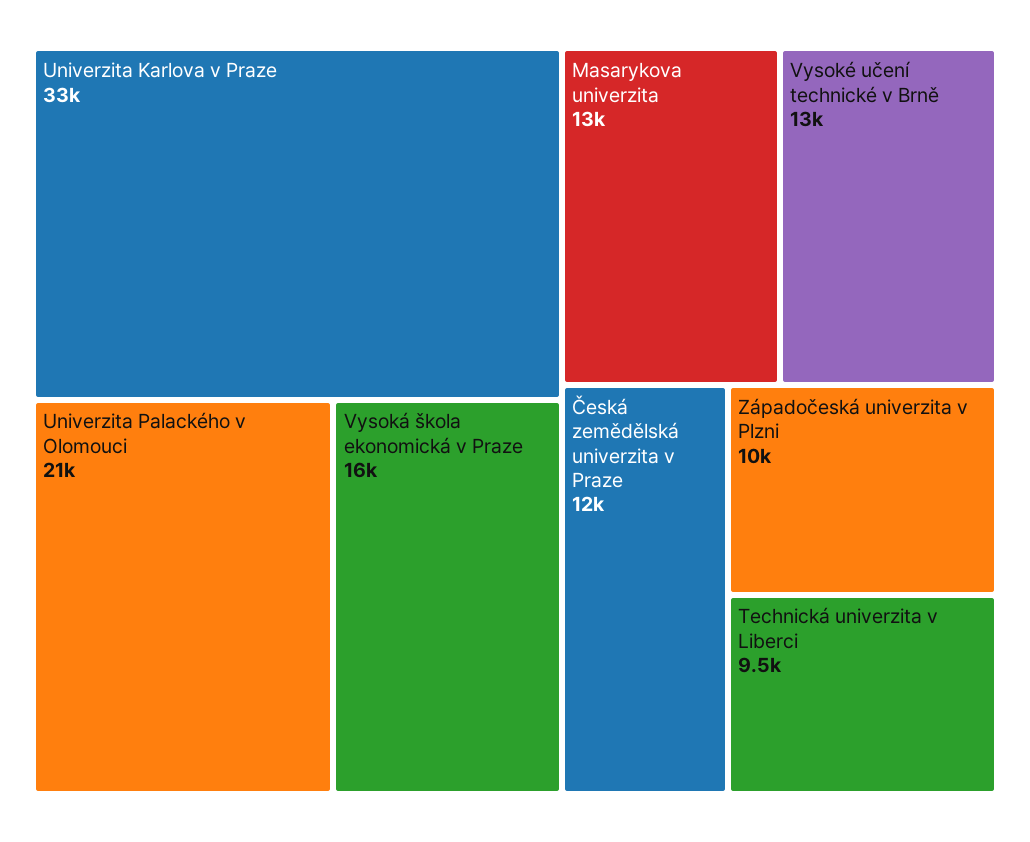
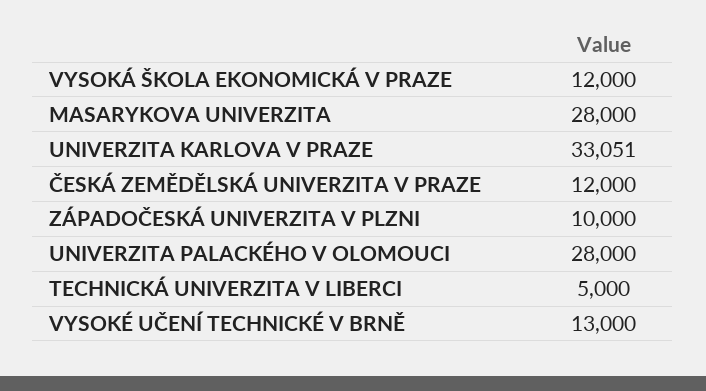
Univerzita Palackého v Olomouci: 21000 -> 28000
Vysoká škola ekonomická v Praze: 16000 -> 12000
Masarykova univerzita: 13000 -> 28000
Technická univerzita v Liberci: 9500 -> 5000

